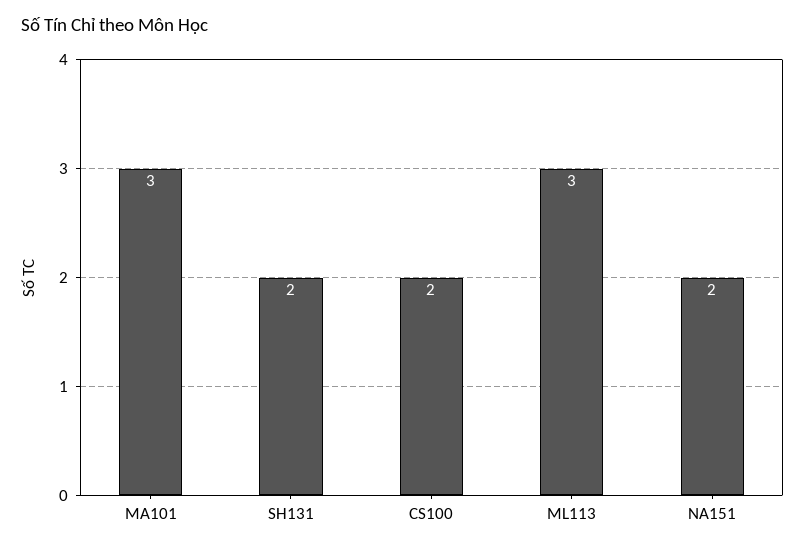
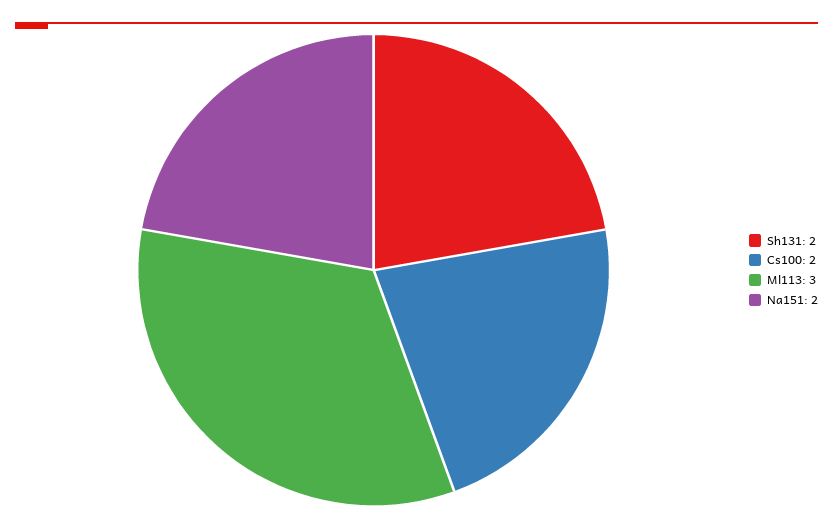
MA101: 3 -> none

